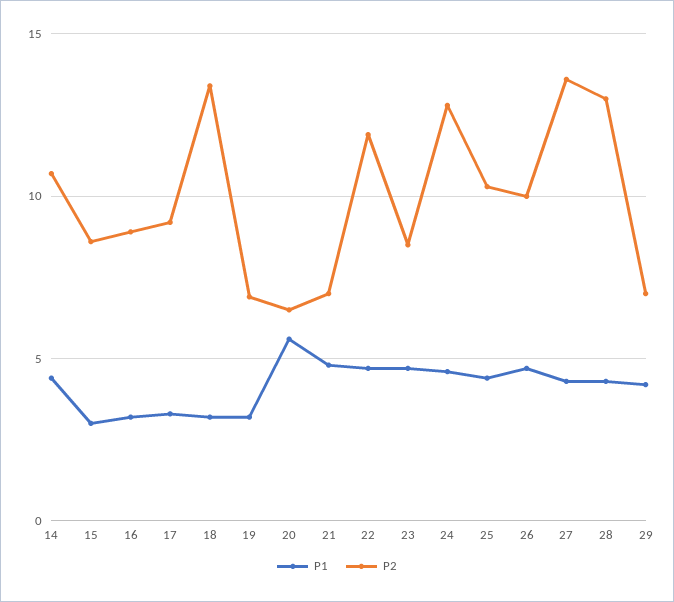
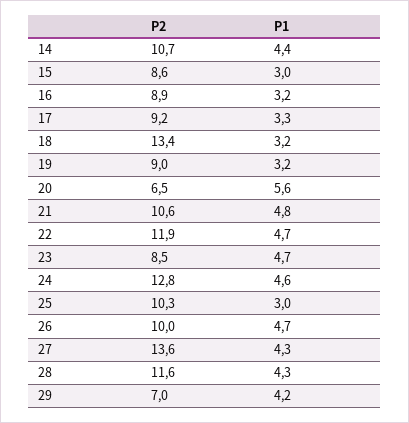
P2, 19: 7 -> 9
P2, 21: 7 -> 10.6
P1, 25: 4.5 -> 3
P2, 28: 13 -> 11.6

